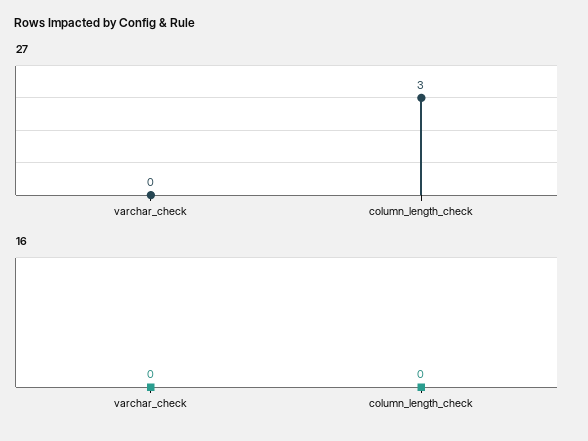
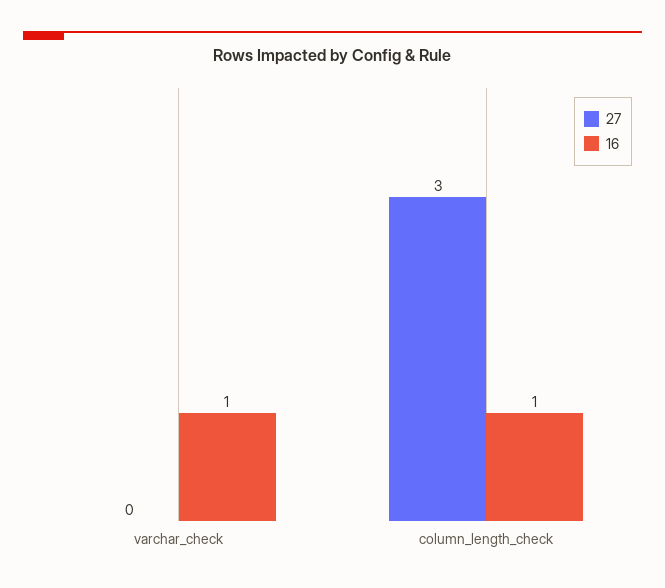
16, varchar_check: 0 -> 1
16, column_length_check: 0 -> 1

